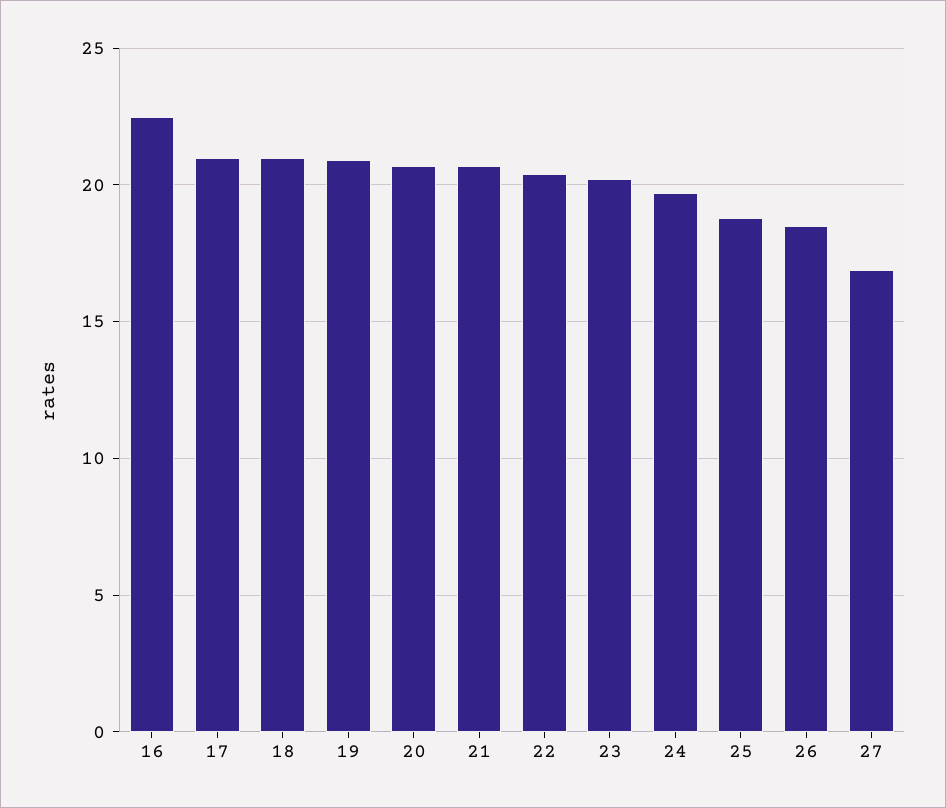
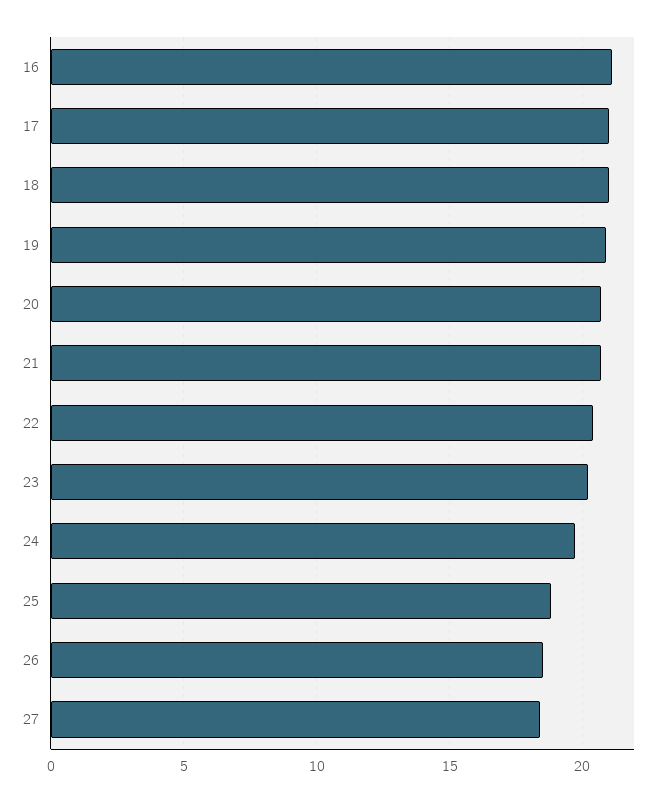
16: 22.5 -> 21
27: 17 -> 18.5

